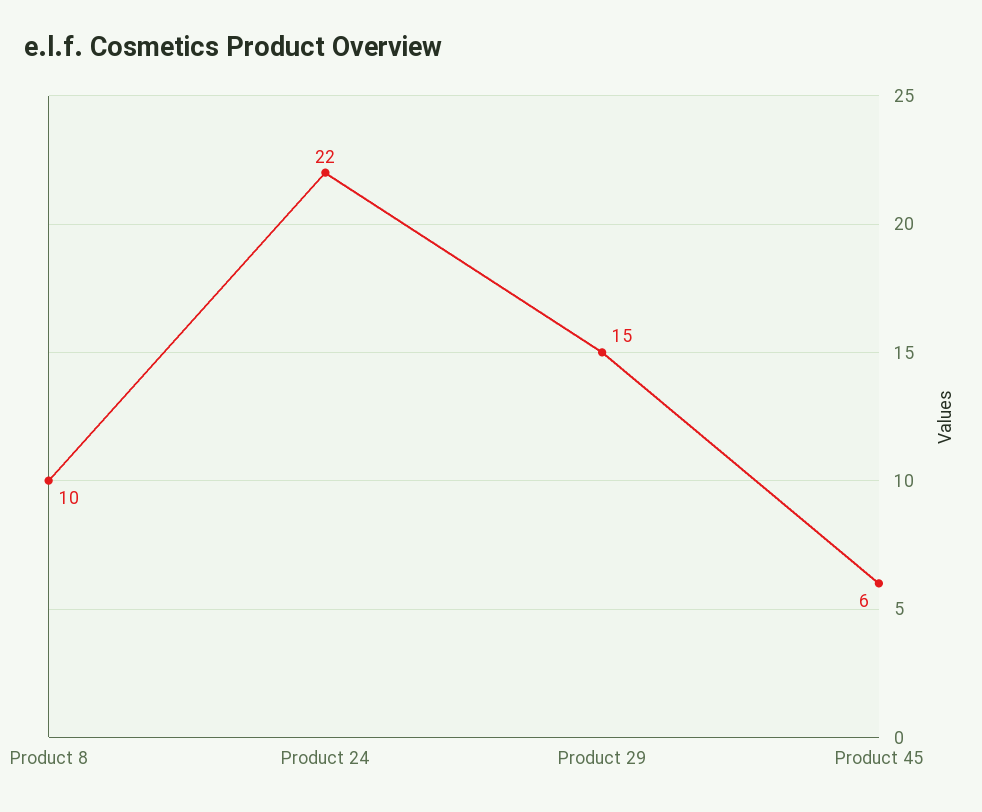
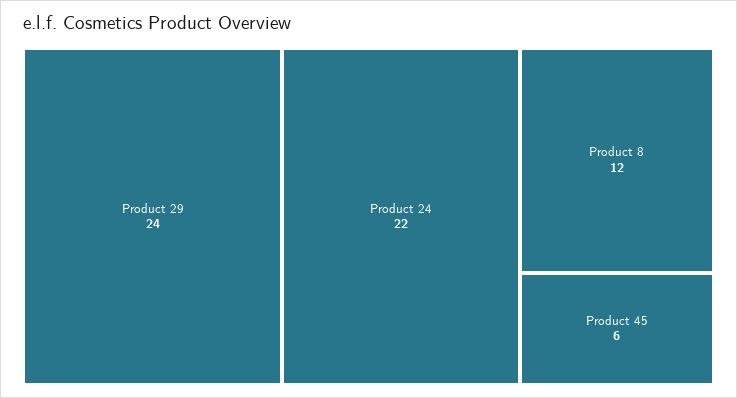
Product 8: 10 -> 12
Product 29: 15 -> 24

